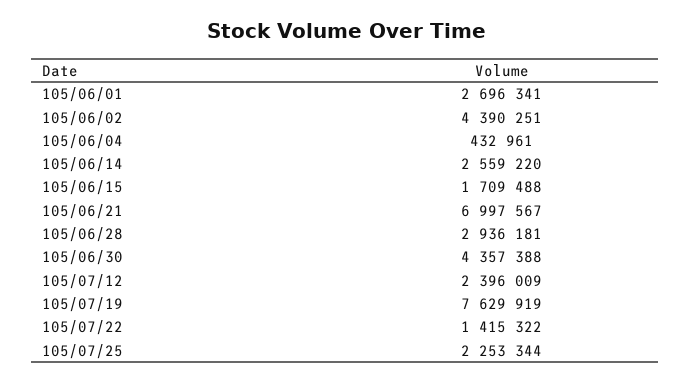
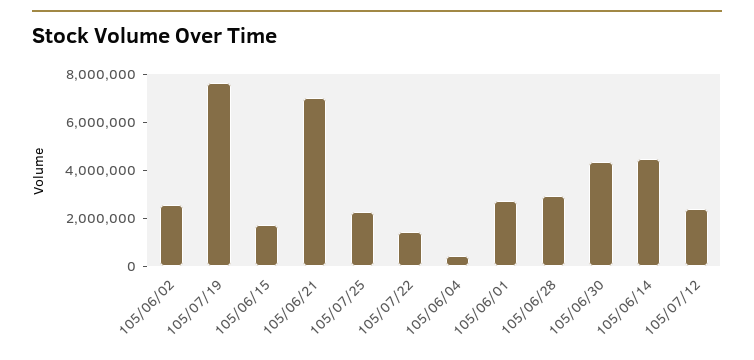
105/06/02: 4390251 -> 2500000
105/06/14: 2559220 -> 4500000

